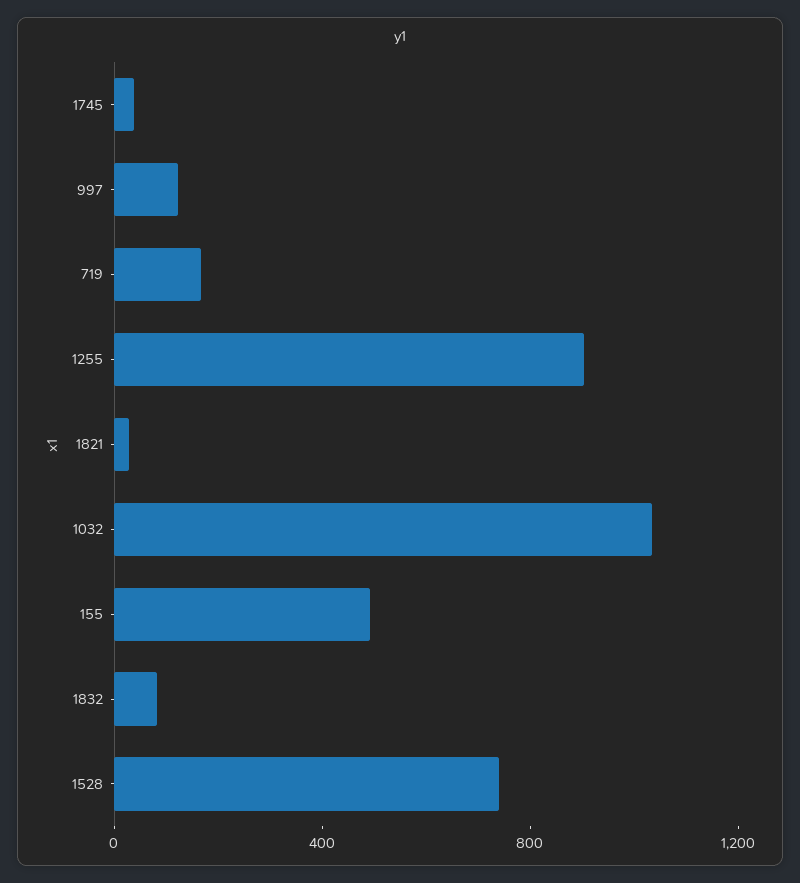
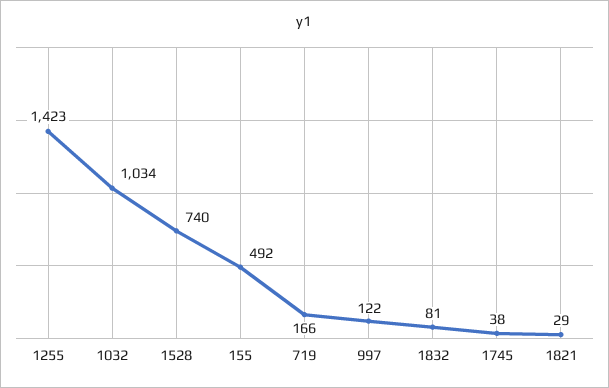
1255: 900 -> 1423

